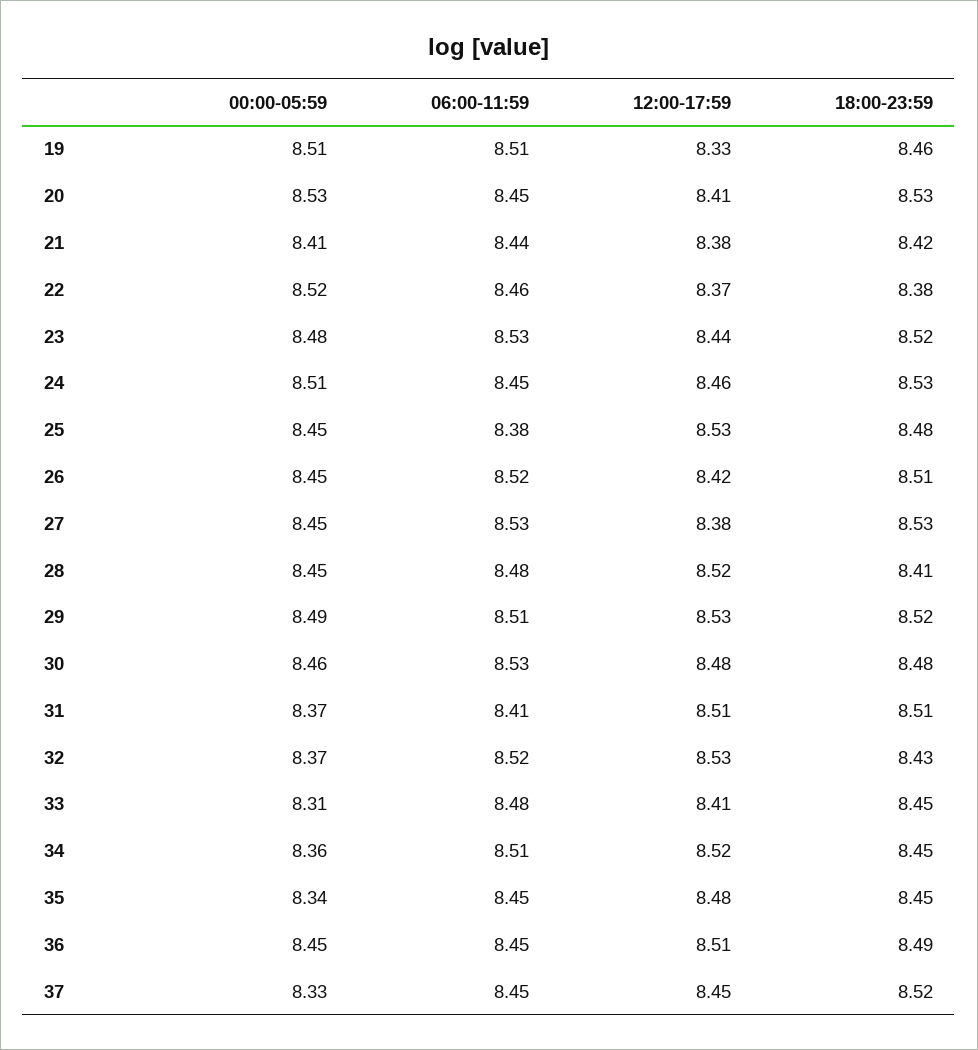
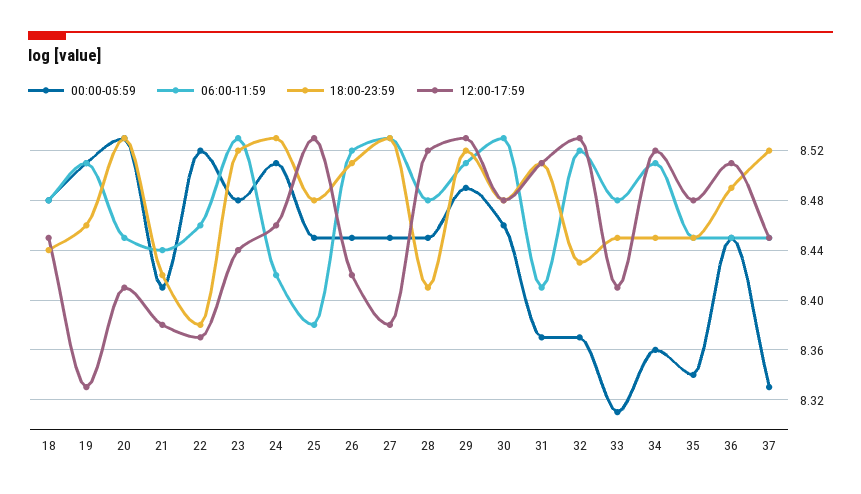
06:00-11:59, 24: 8.45 -> 8.42
00:00-05:59, 18: none -> 8.48
06:00-11:59, 18: none -> 8.48
18:00-23:59, 18: none -> 8.44
12:00-17:59, 18: none -> 8.45

